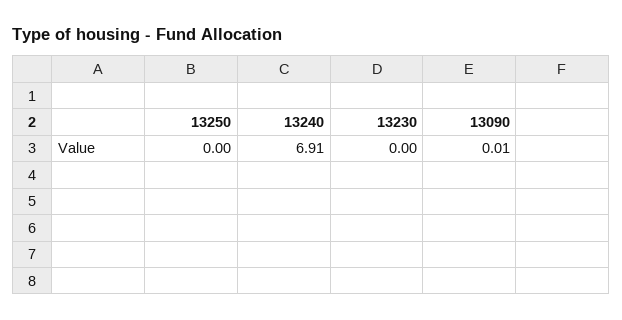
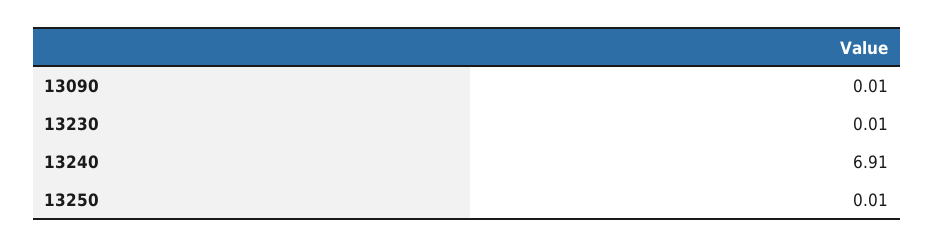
13250: 0 -> 0.01
13230: 0 -> 0.01

